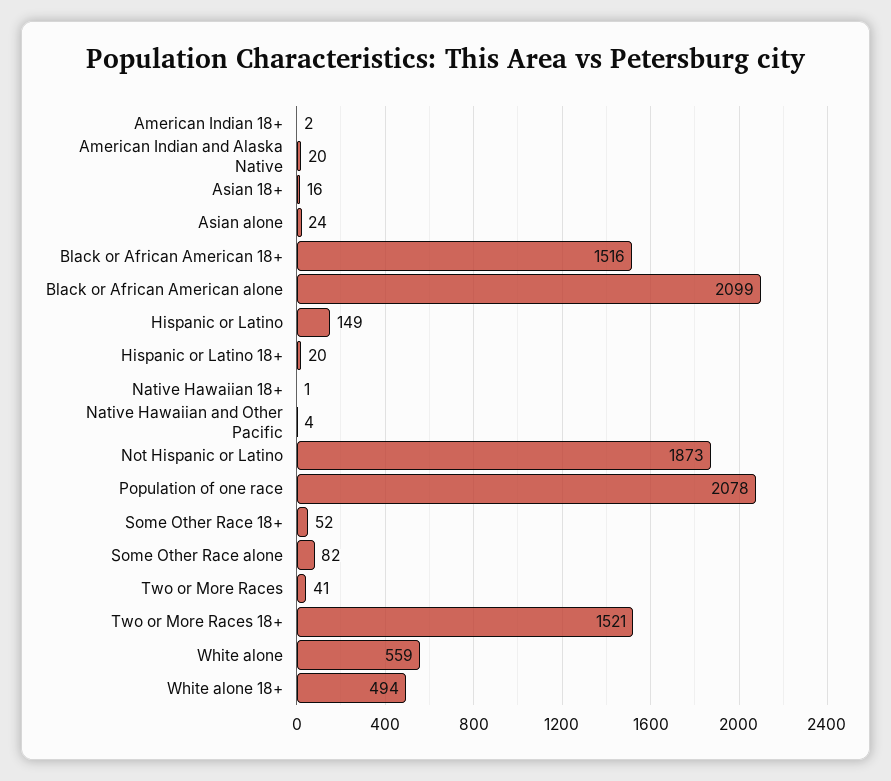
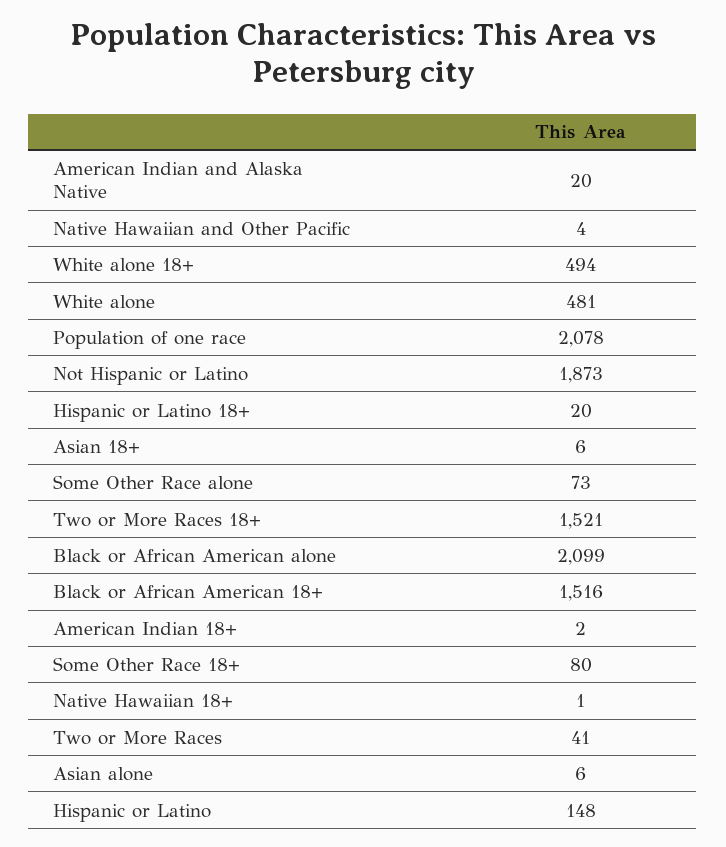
Asian 18+: 16 -> 6
Asian alone: 24 -> 6
Hispanic or Latino: 149 -> 148
Some Other Race 18+: 52 -> 80
Some Other Race alone: 82 -> 73
White alone: 559 -> 481

